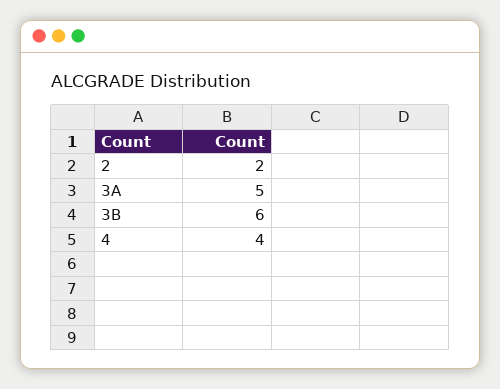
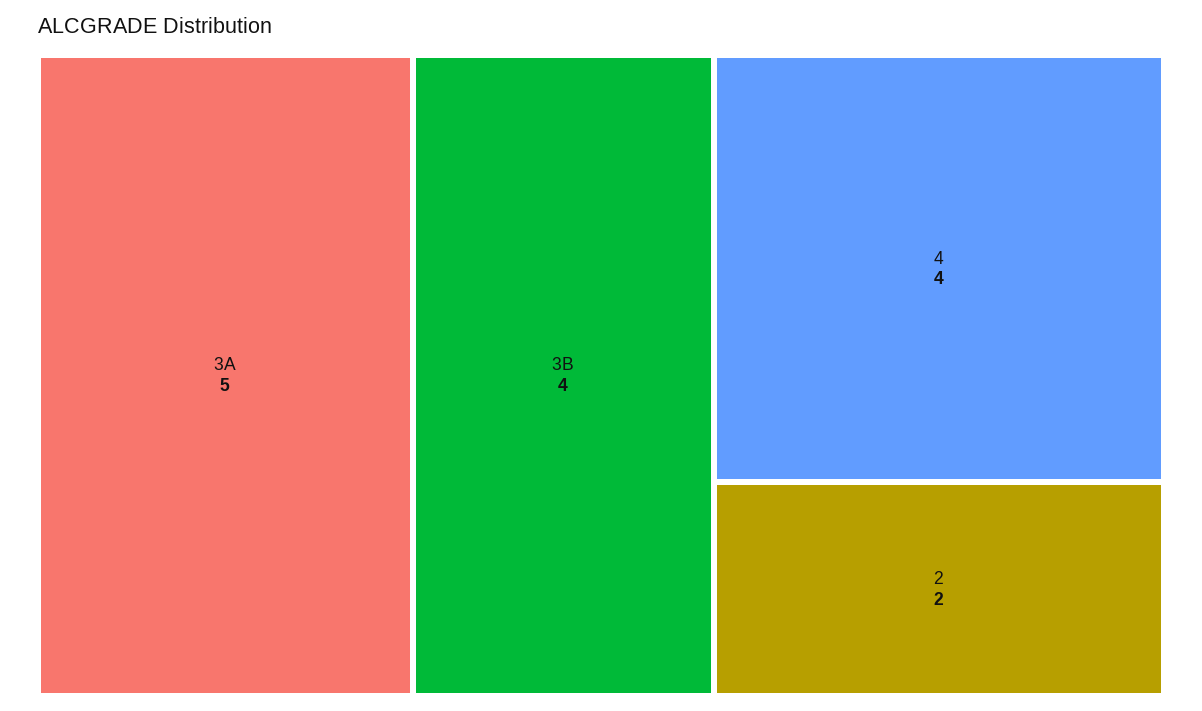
3B: 6 -> 4

